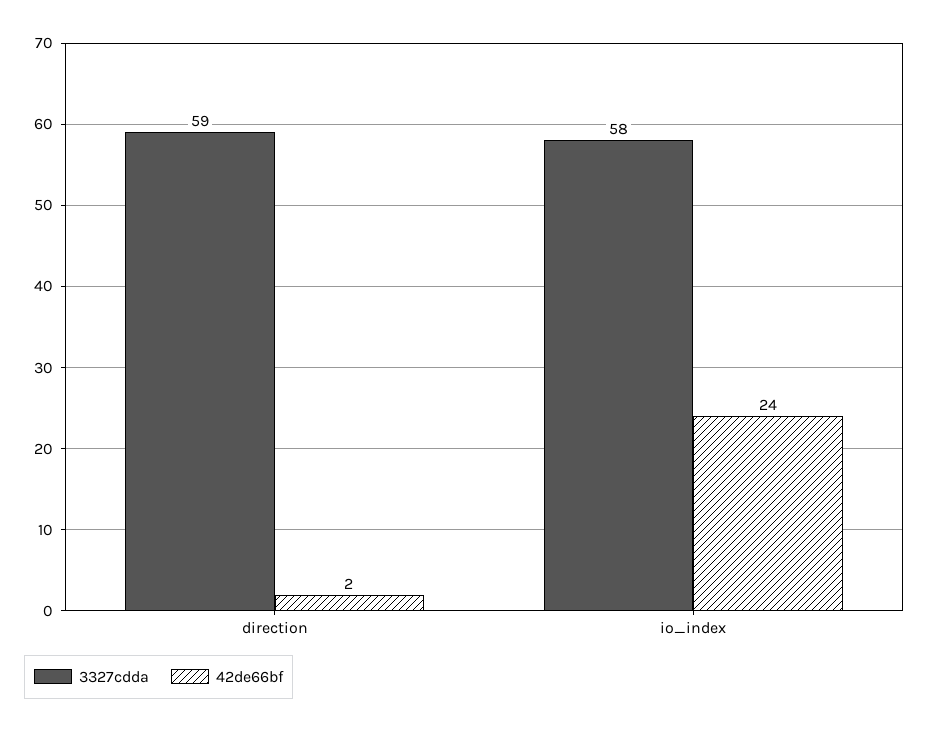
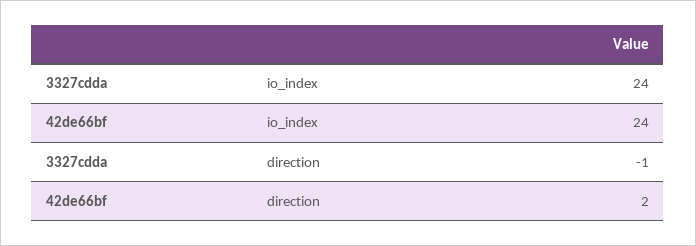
3327cdda, direction: 59 -> -1
3327cdda, io_index: 58 -> 24

